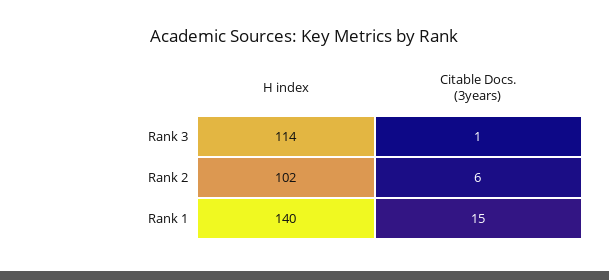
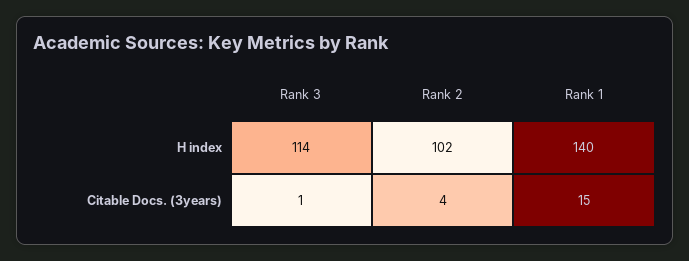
Citable Docs. (3years), Rank 2: 6 -> 4

